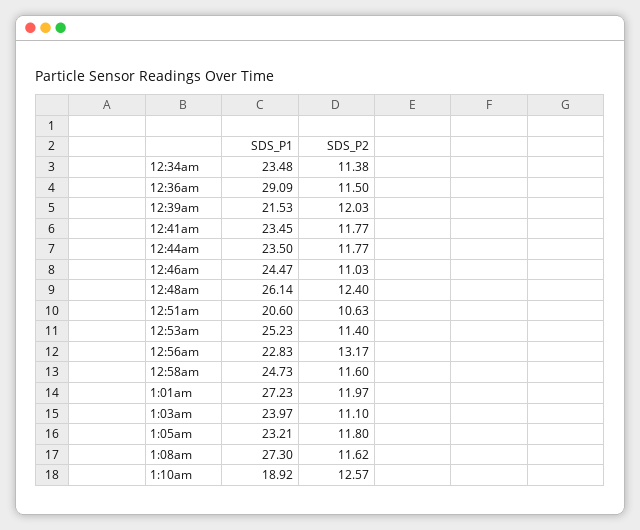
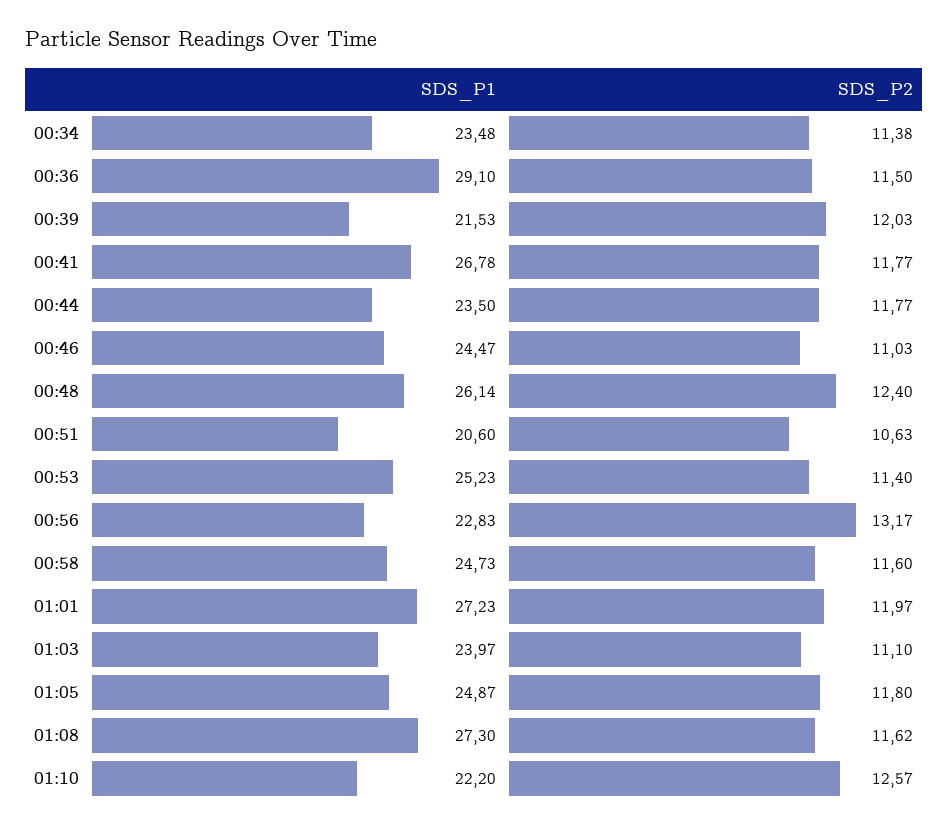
SDS_P1, 12:36am: 29.09 -> 29.1
SDS_P1, 12:41am: 23.45 -> 26.78
SDS_P1, 1:05am: 23.21 -> 24.87
SDS_P1, 1:10am: 18.92 -> 22.2

